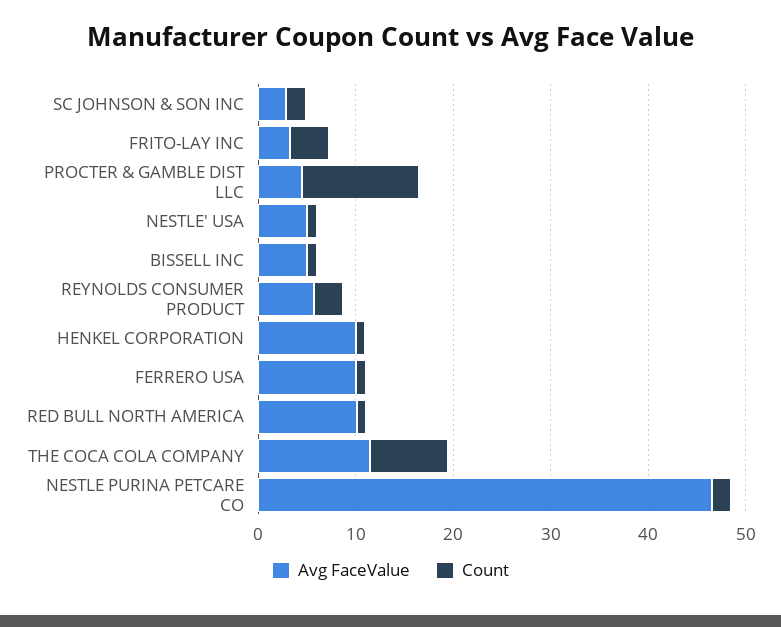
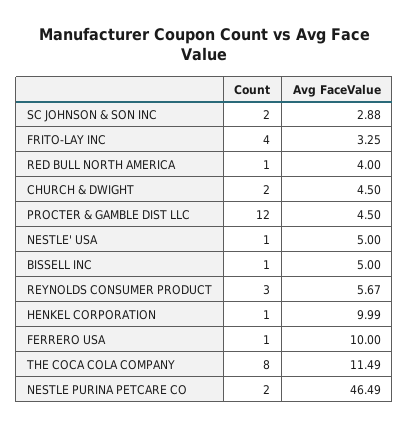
Avg FaceValue, RED BULL NORTH AMERICA: 10 -> 4
Count, CHURCH & DWIGHT: none -> 2
Avg FaceValue, CHURCH & DWIGHT: none -> 4.5

